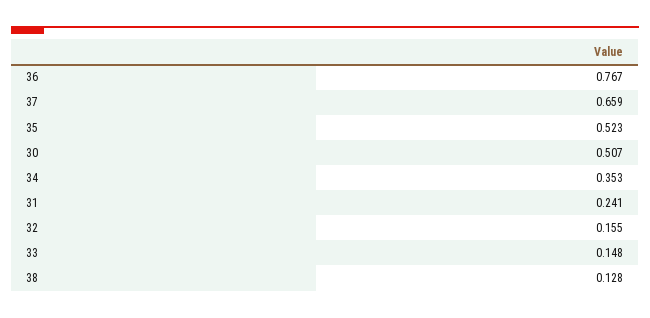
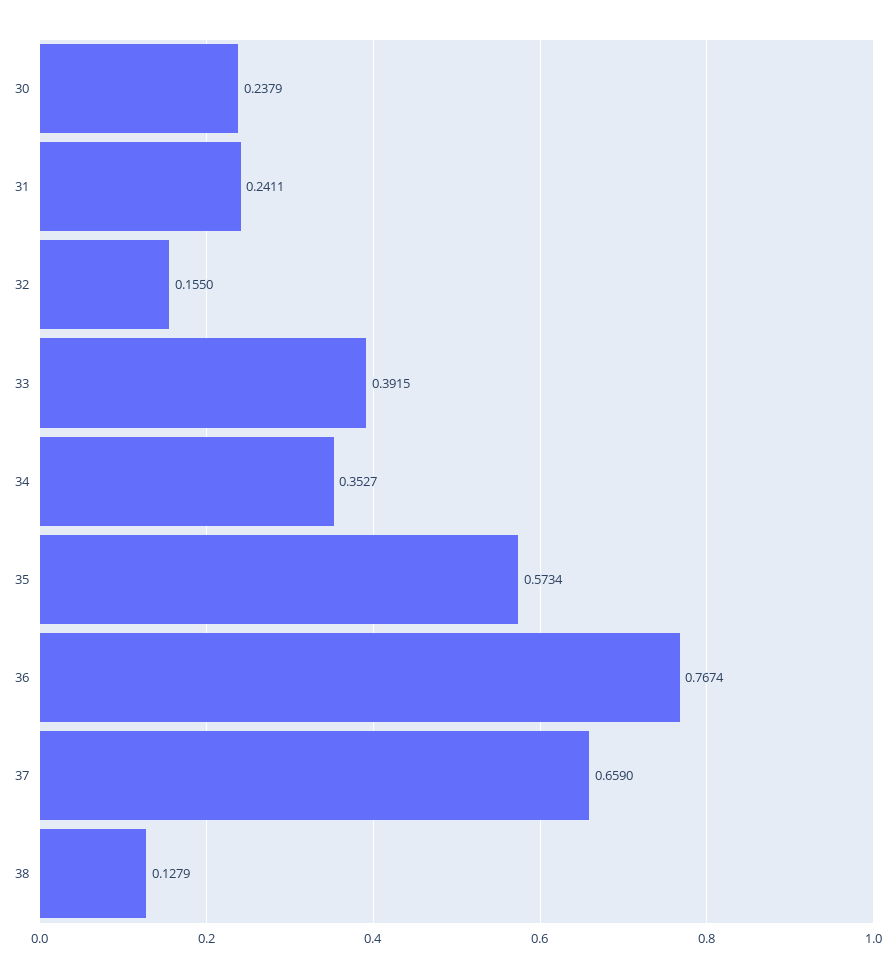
35: 0.523 -> 0.5734
30: 0.507 -> 0.2379
33: 0.148 -> 0.3915

